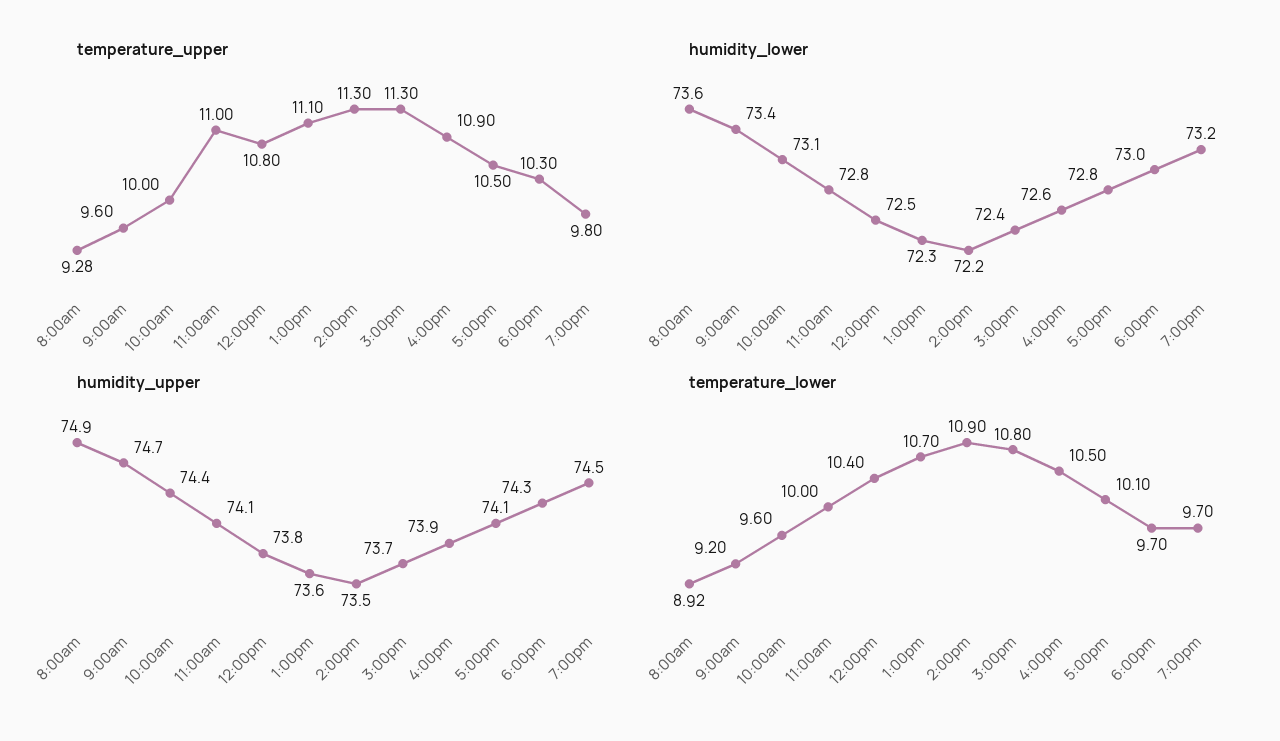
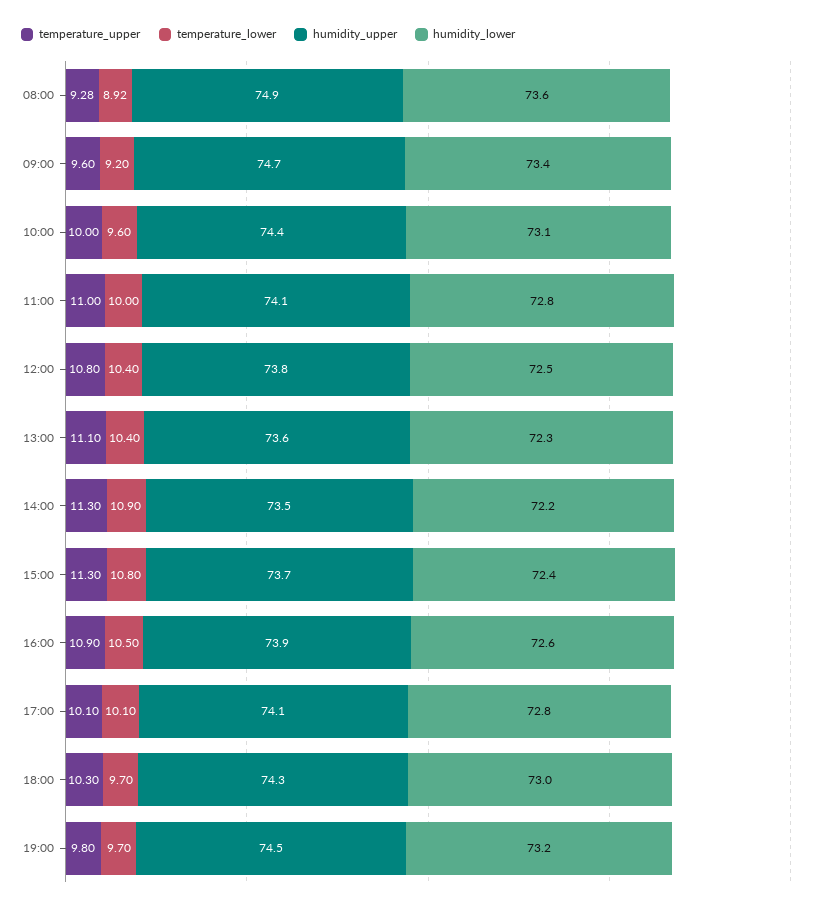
temperature_upper, 5:00pm: 10.5 -> 10.1
temperature_lower, 1:00pm: 10.7 -> 10.4

